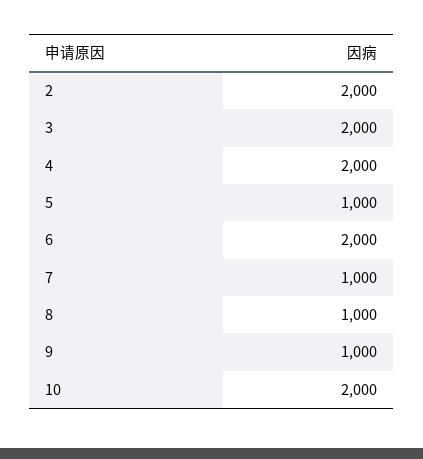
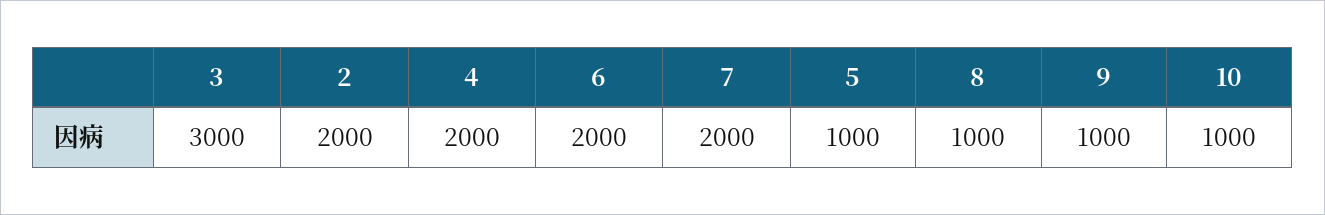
3: 2000 -> 3000
7: 1000 -> 2000
10: 2000 -> 1000

